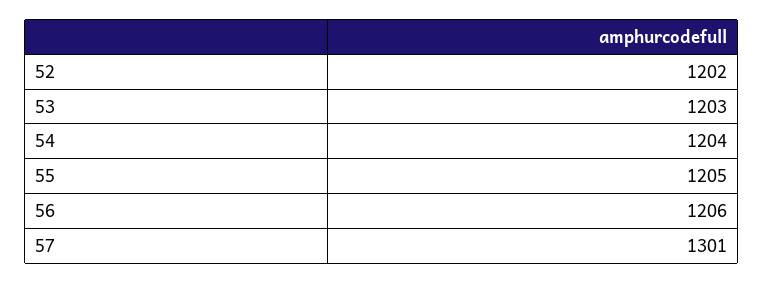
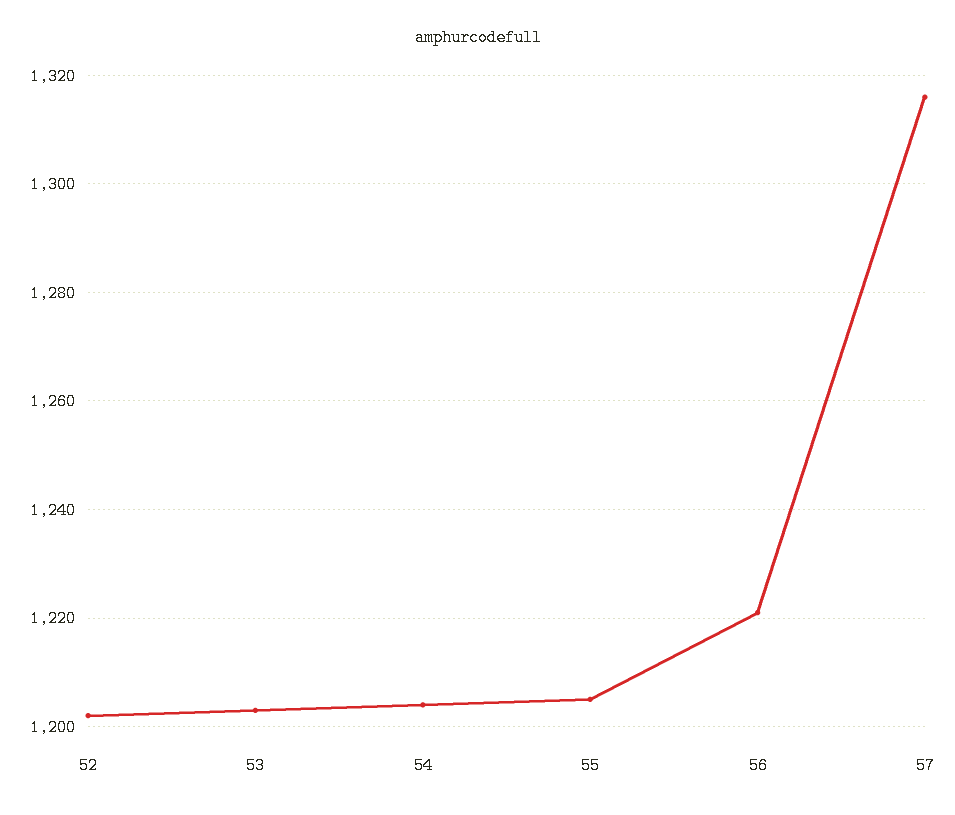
56: 1206 -> 1220
57: 1301 -> 1315

